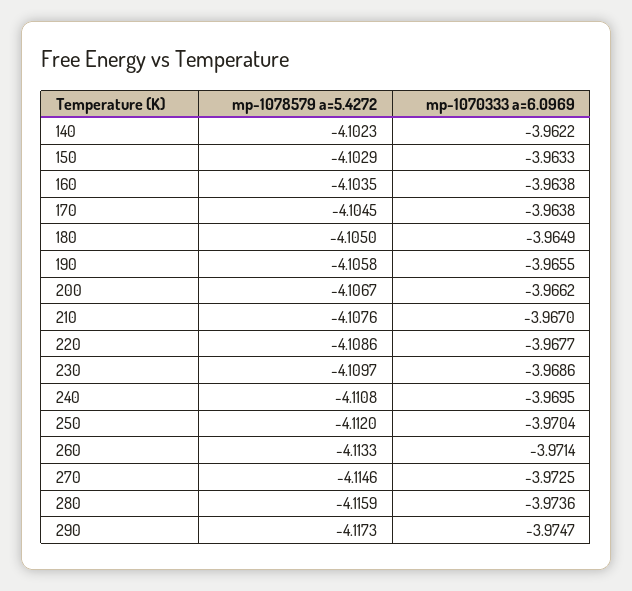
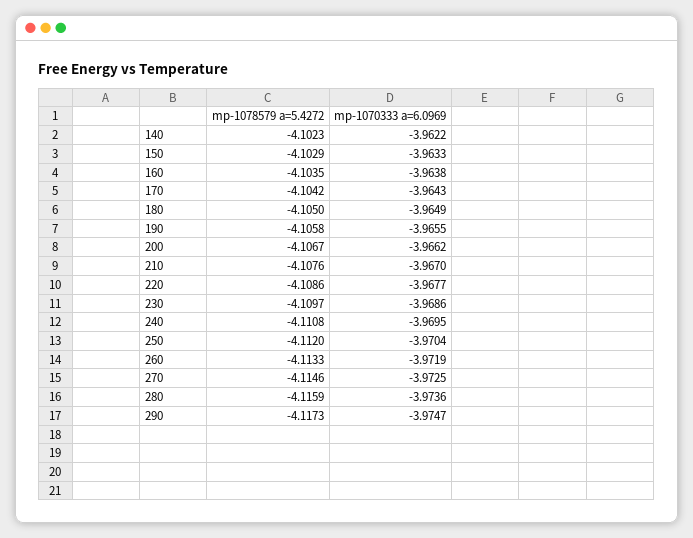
mp-1078579 a=5.4272, 170: -4.1045 -> -4.1042
mp-1070333 a=6.0969, 170: -3.9638 -> -3.9643
mp-1070333 a=6.0969, 260: -3.9714 -> -3.9719

